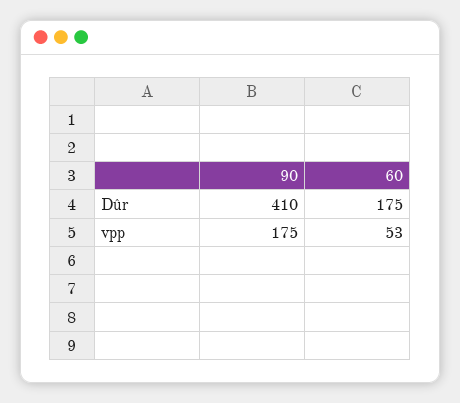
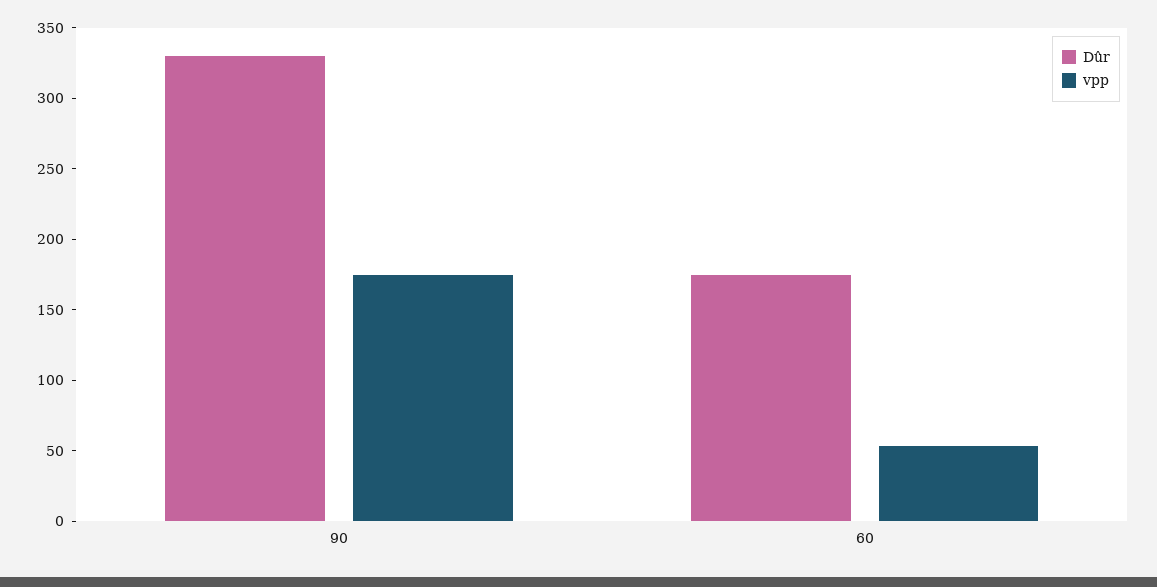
Dûr, 90: 410 -> 330

